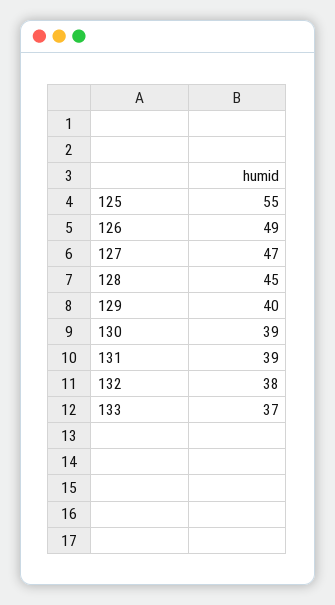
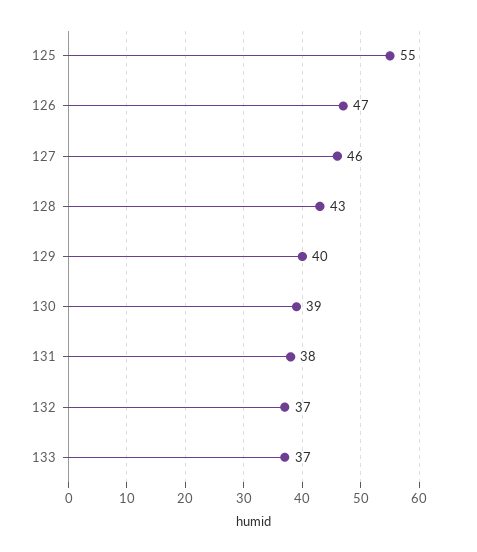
126: 49 -> 47
127: 47 -> 46
128: 45 -> 43
131: 39 -> 38
132: 38 -> 37

